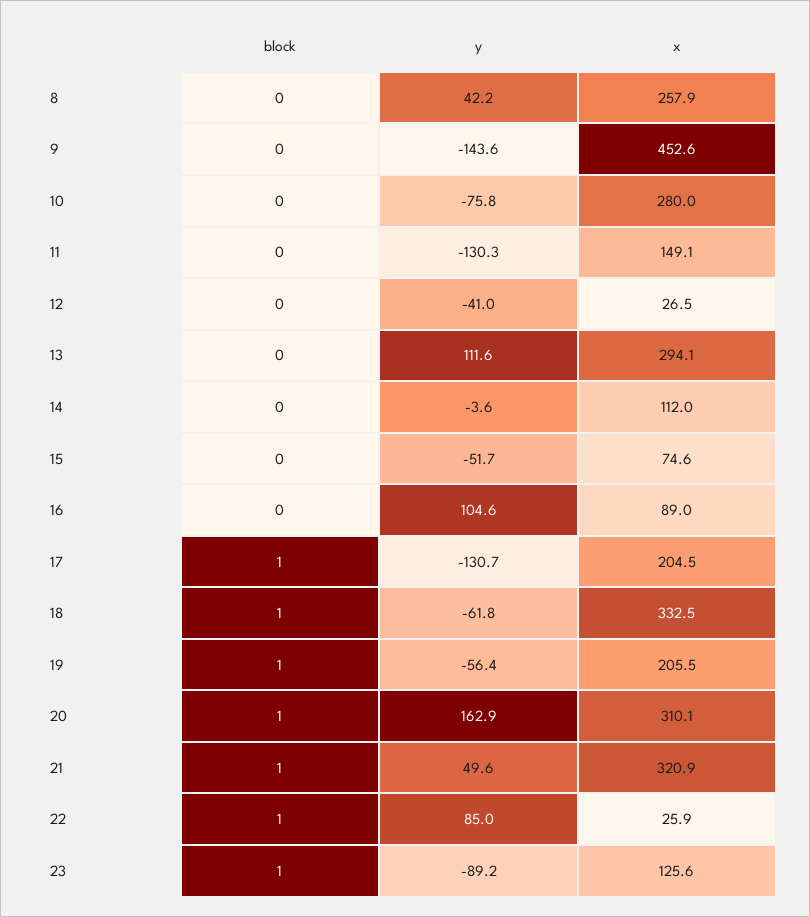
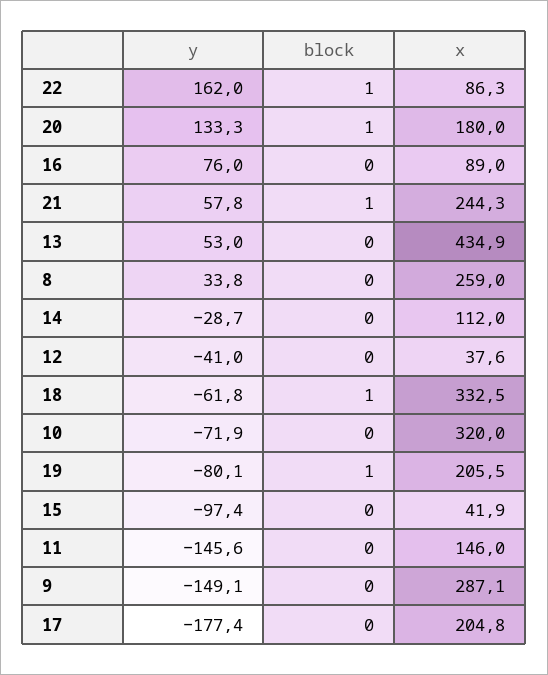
y, 8: 42.2 -> 33.8
x, 8: 257.9 -> 259
y, 9: -143.6 -> -149.1
x, 9: 452.6 -> 287.1
y, 10: -75.8 -> -71.9
x, 10: 280 -> 320
y, 11: -130.3 -> -145.6
x, 11: 149.1 -> 146
x, 12: 26.5 -> 37.6
y, 13: 111.6 -> 53
x, 13: 294.1 -> 434.9
y, 14: -3.6 -> -28.7
y, 15: -51.7 -> -97.4
x, 15: 74.6 -> 41.9
y, 16: 104.6 -> 76
block, 17: 1 -> 0
y, 17: -130.7 -> -177.4
x, 17: 204.5 -> 204.8
y, 19: -56.4 -> -80.1
y, 20: 162.9 -> 133.3
x, 20: 310.1 -> 180
y, 21: 49.6 -> 57.8
x, 21: 320.9 -> 244.3
y, 22: 85 -> 162
x, 22: 25.9 -> 86.3
block, 23: 1 -> none
y, 23: -89.2 -> none
x, 23: 125.6 -> none

